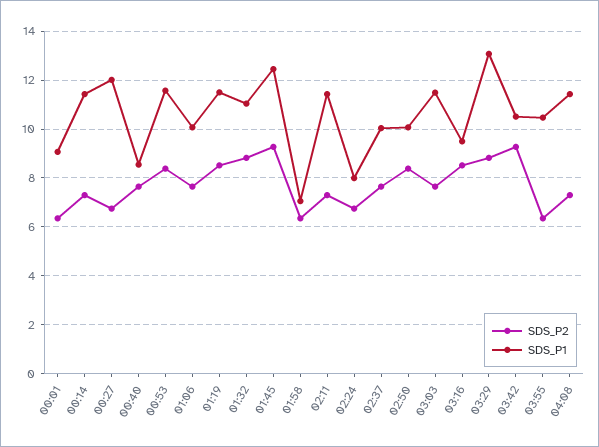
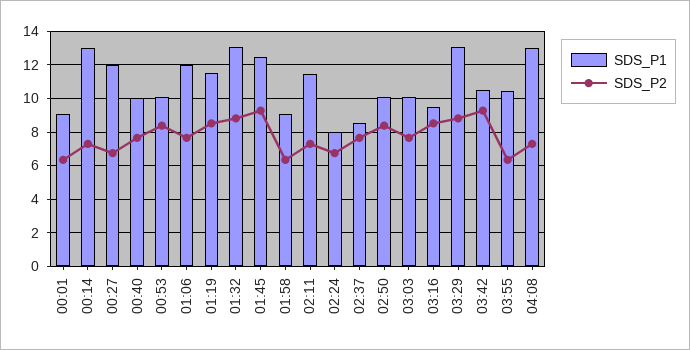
SDS_P1, 00:14: 11.5 -> 13
SDS_P1, 00:40: 8.5 -> 10
SDS_P1, 00:53: 11.5 -> 10
SDS_P1, 01:06: 10 -> 12
SDS_P1, 01:32: 11 -> 13
SDS_P1, 01:58: 7 -> 9
SDS_P1, 02:37: 10 -> 8.5
SDS_P1, 03:03: 11.5 -> 10
SDS_P1, 04:08: 11.5 -> 13

